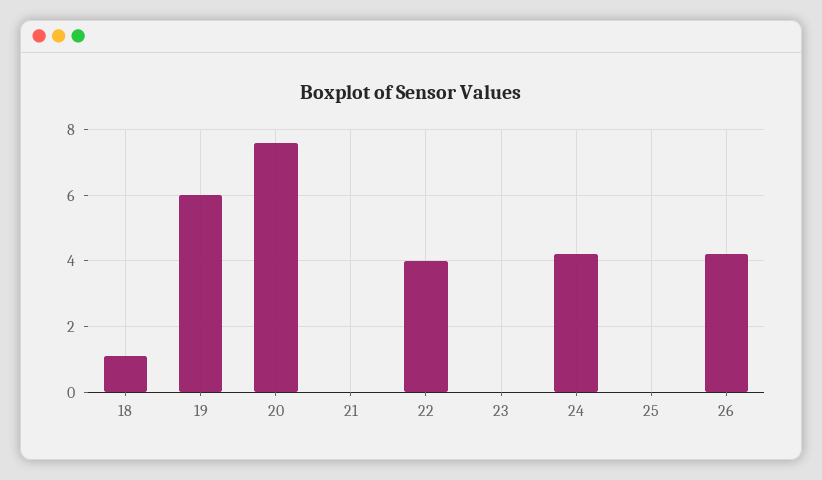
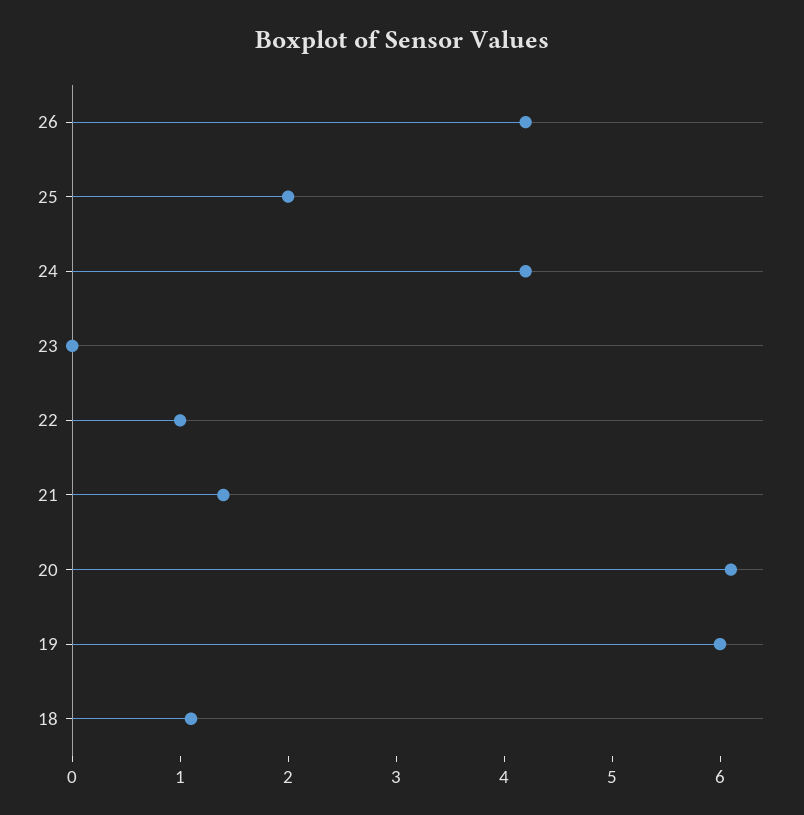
20: 7.5 -> 6.1
21: 0 -> 1.4
22: 4 -> 1
25: 0 -> 2

